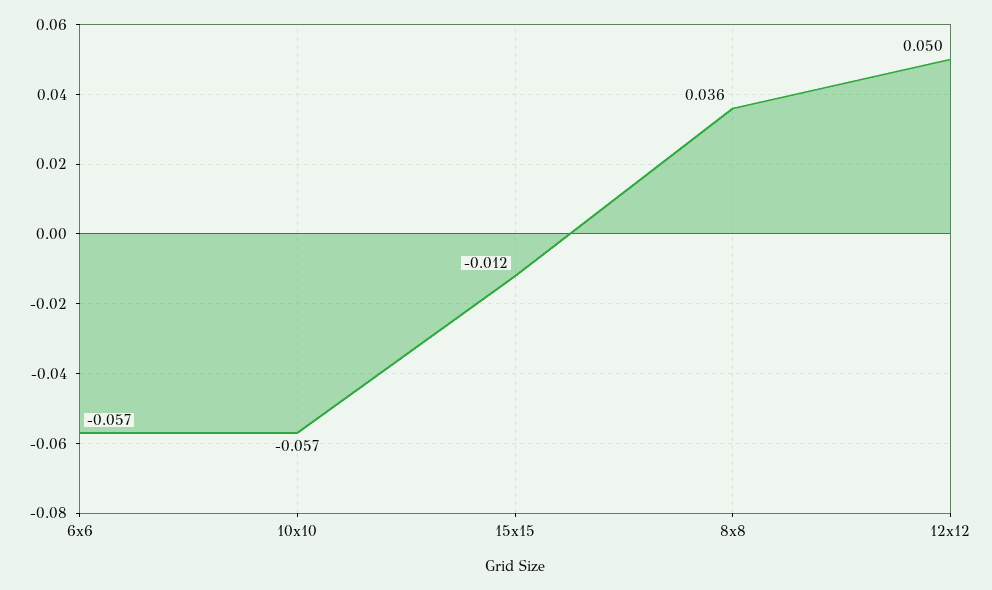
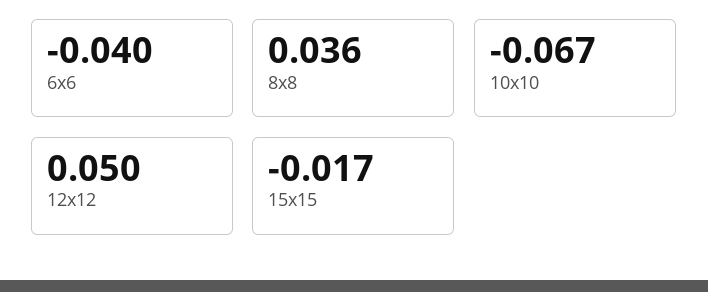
6x6: -0.057 -> -0.04
10x10: -0.057 -> -0.067
15x15: -0.012 -> -0.017

